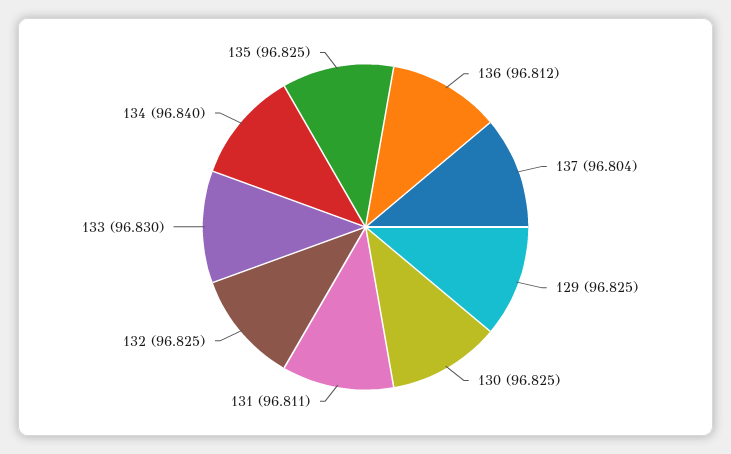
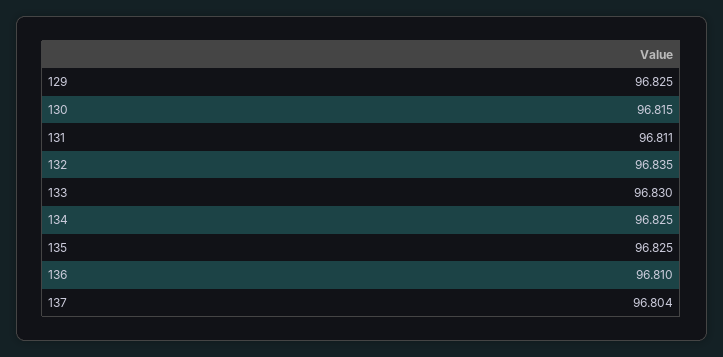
136: 96.812 -> 96.81
130: 96.825 -> 96.815
132: 96.825 -> 96.835
134: 96.84 -> 96.825

